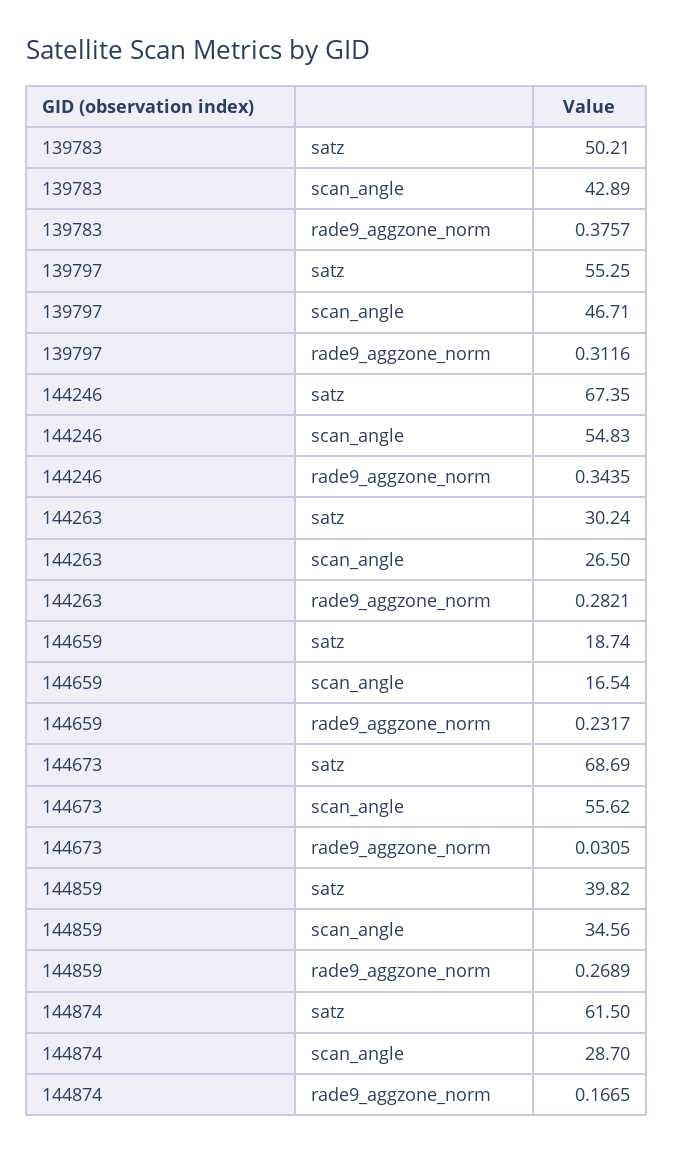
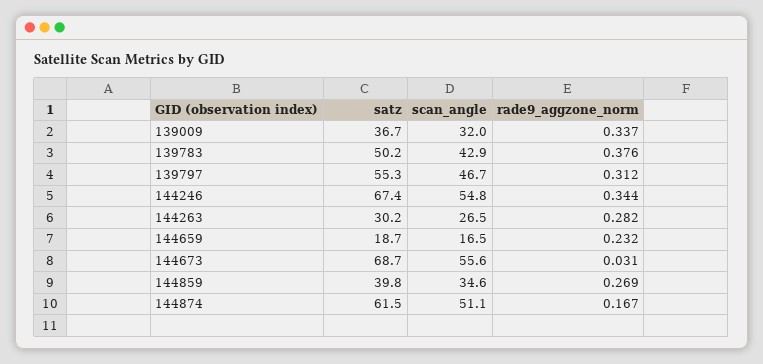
144874, scan_angle: 28.7 -> 51.1
139009, satz: none -> 36.7
139009, scan_angle: none -> 32
139009, rade9_aggzone_norm: none -> 0.337

